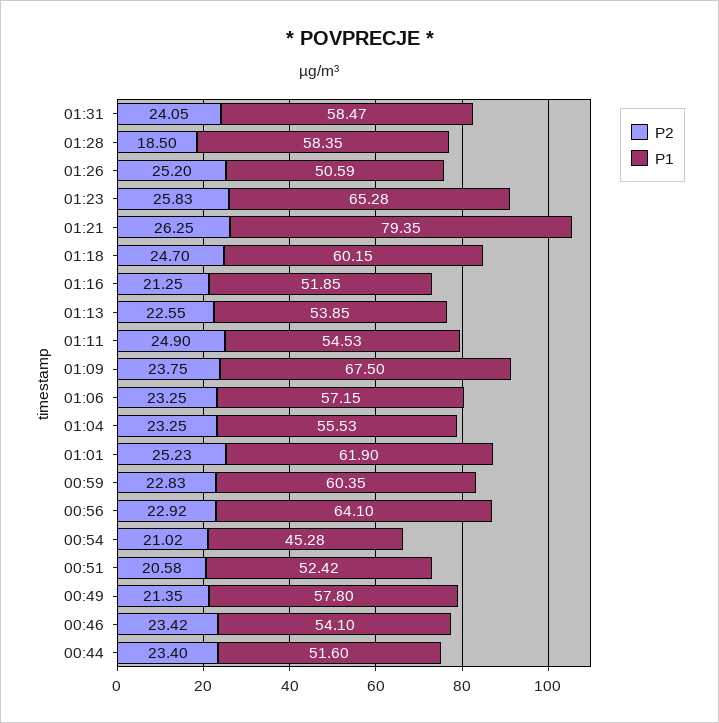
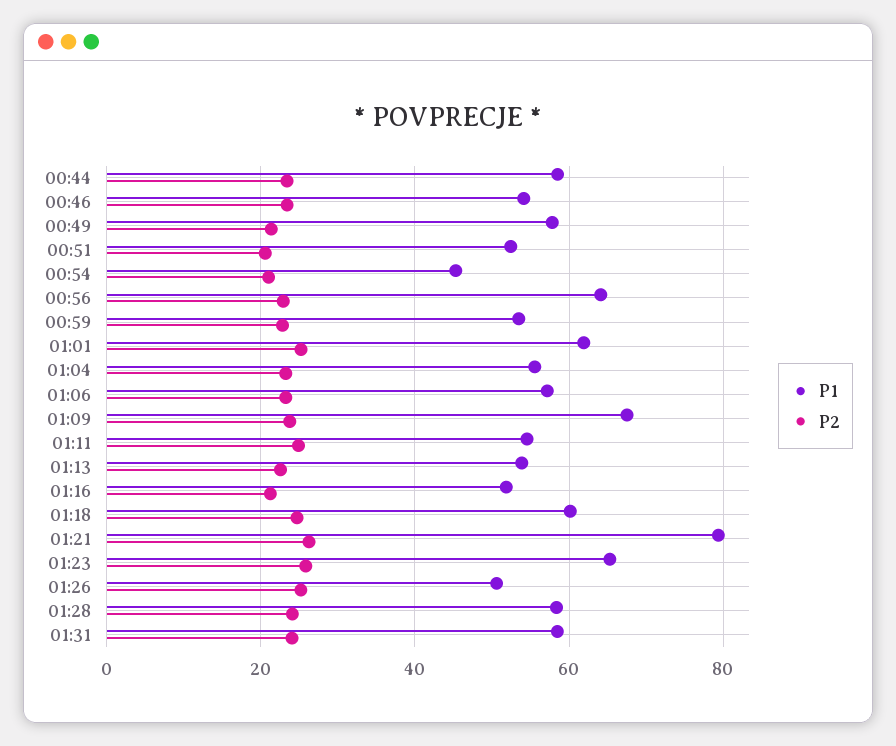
P2, 01:28: 18.5 -> 24
P1, 00:59: 60.35 -> 54
P1, 00:44: 51.6 -> 58

